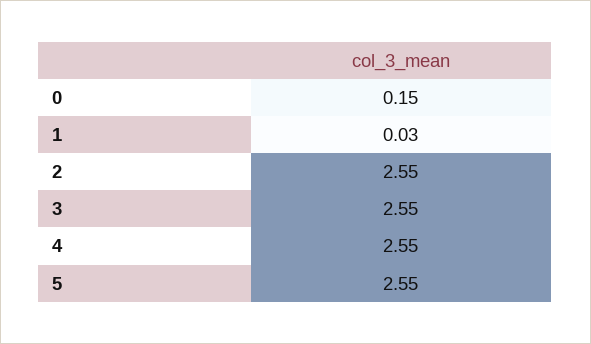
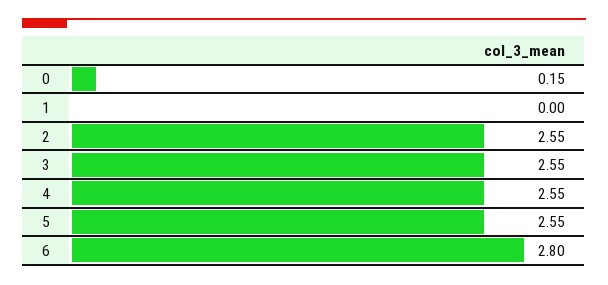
1: 0.03 -> 0
6: none -> 2.8

